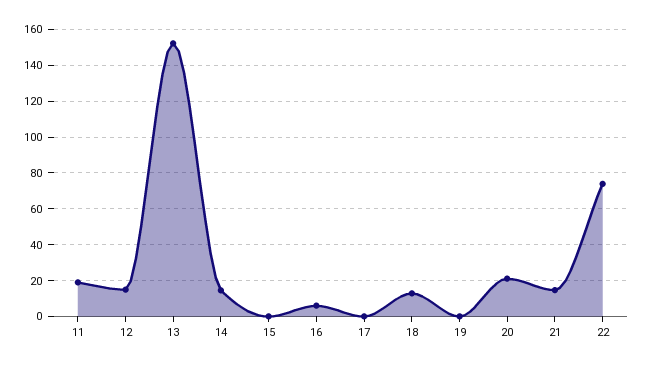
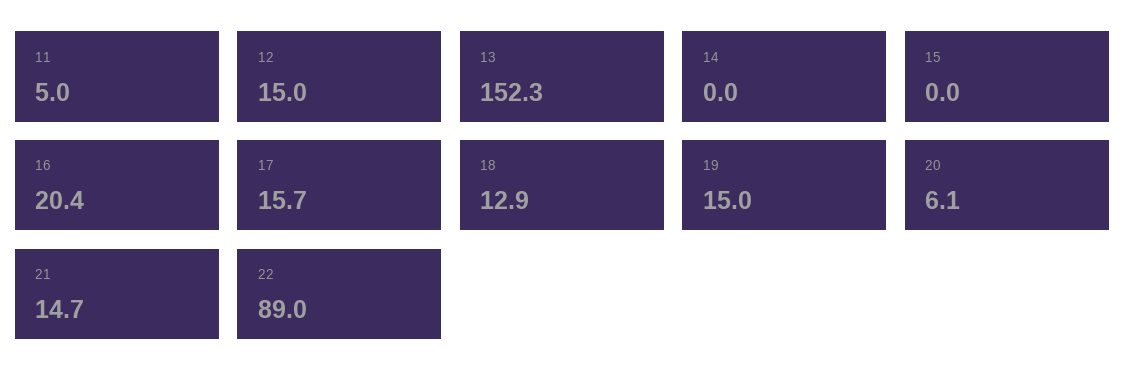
11: 20 -> 5
14: 15 -> 0
16: 5 -> 20.4
17: 0 -> 15.7
19: 0 -> 15
20: 20 -> 6.1
22: 75 -> 89

